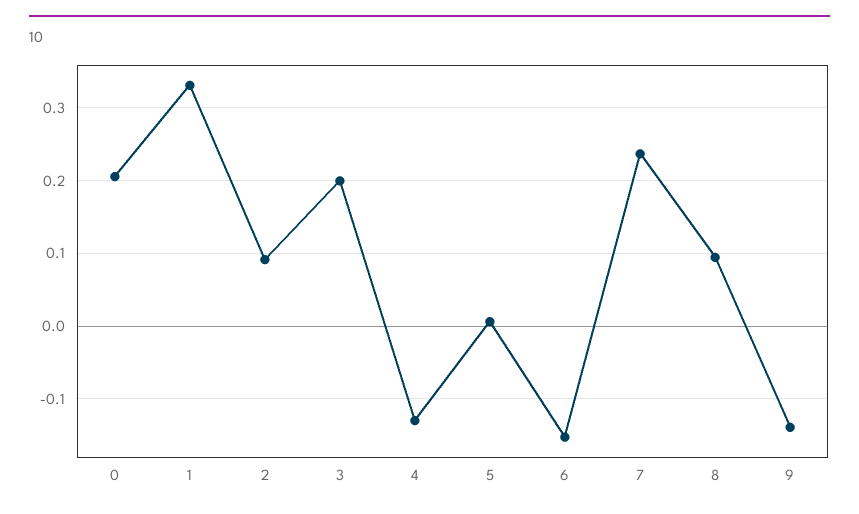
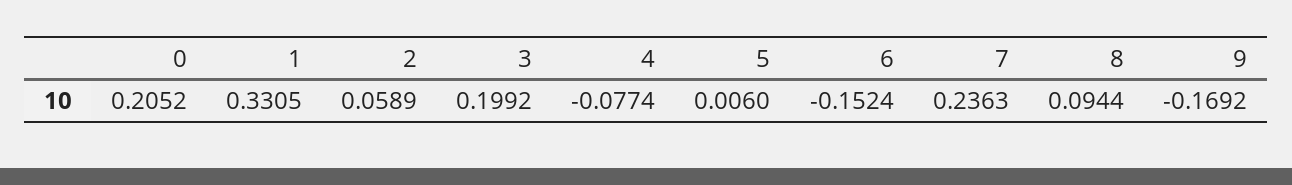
2: 0.09 -> 0.0589
4: -0.13 -> -0.0774
9: -0.14 -> -0.1692

